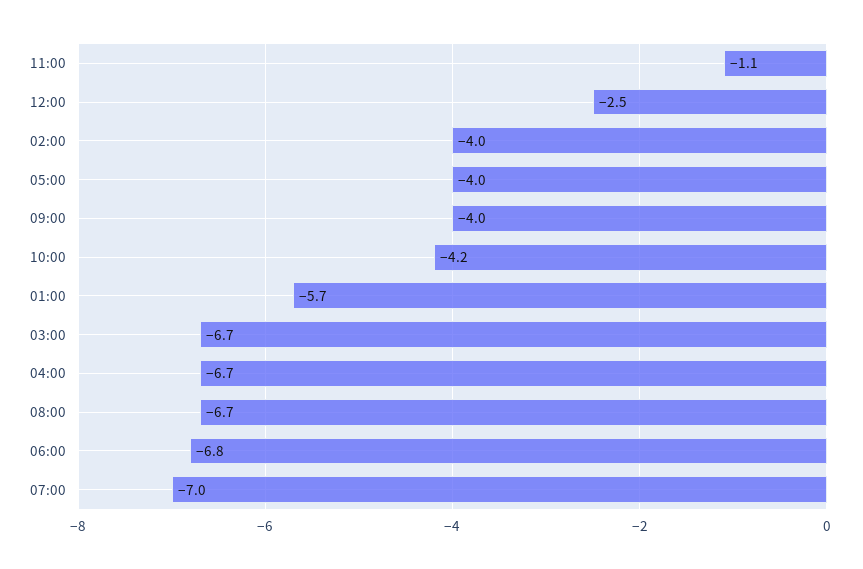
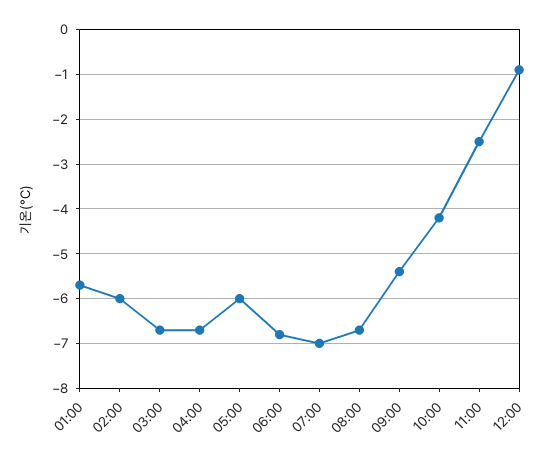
11:00: -1.1 -> -2.5
12:00: -2.5 -> -1
02:00: -4 -> -6
05:00: -4 -> -6
09:00: -4 -> -5.5

